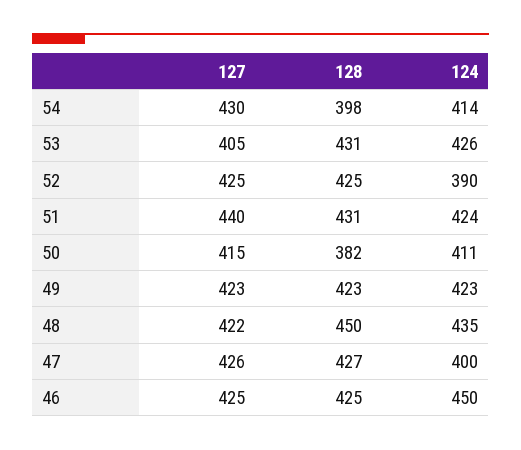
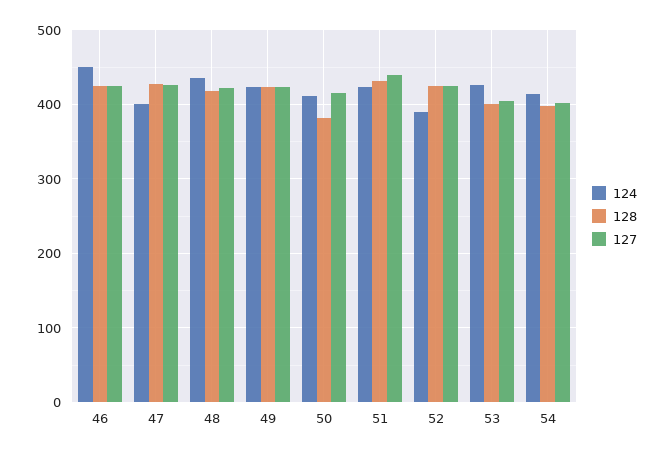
127, 54: 430 -> 400
128, 53: 431 -> 400
128, 48: 450 -> 420

